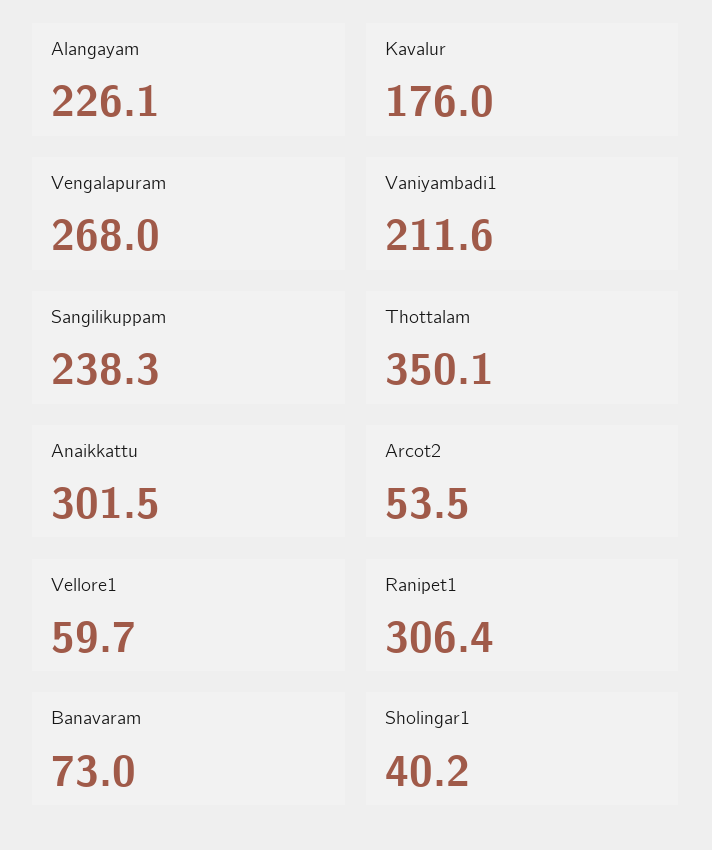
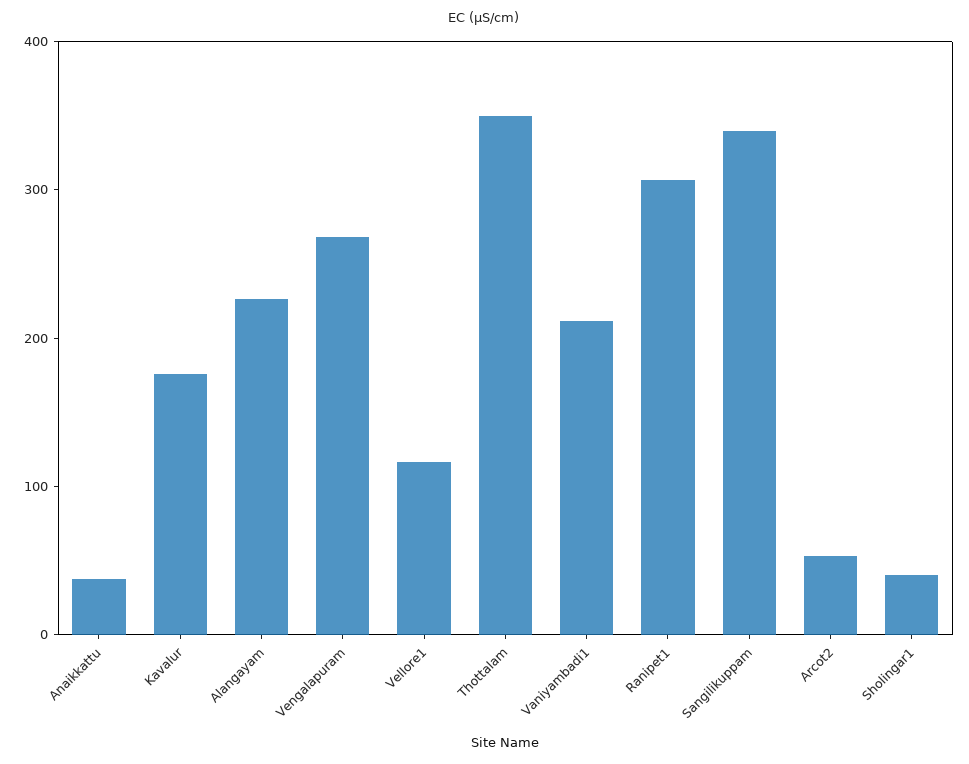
Sangilikuppam: 238.3 -> 340
Anaikkattu: 301.5 -> 40
Vellore1: 59.7 -> 120
Banavaram: 73 -> none

